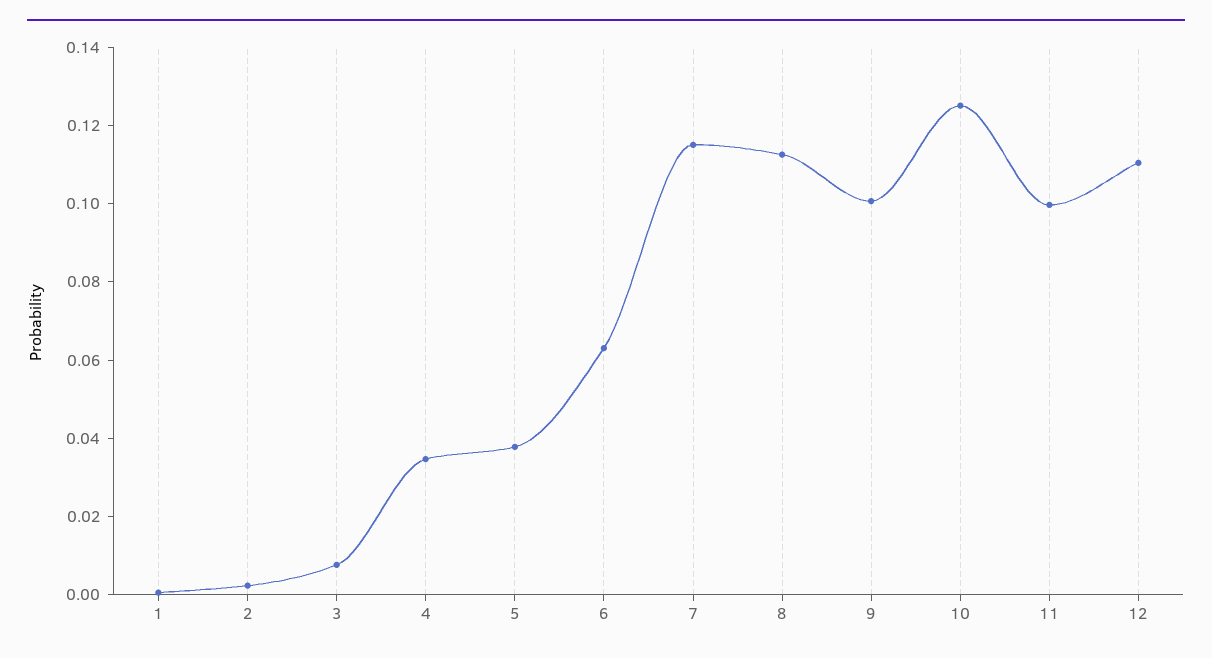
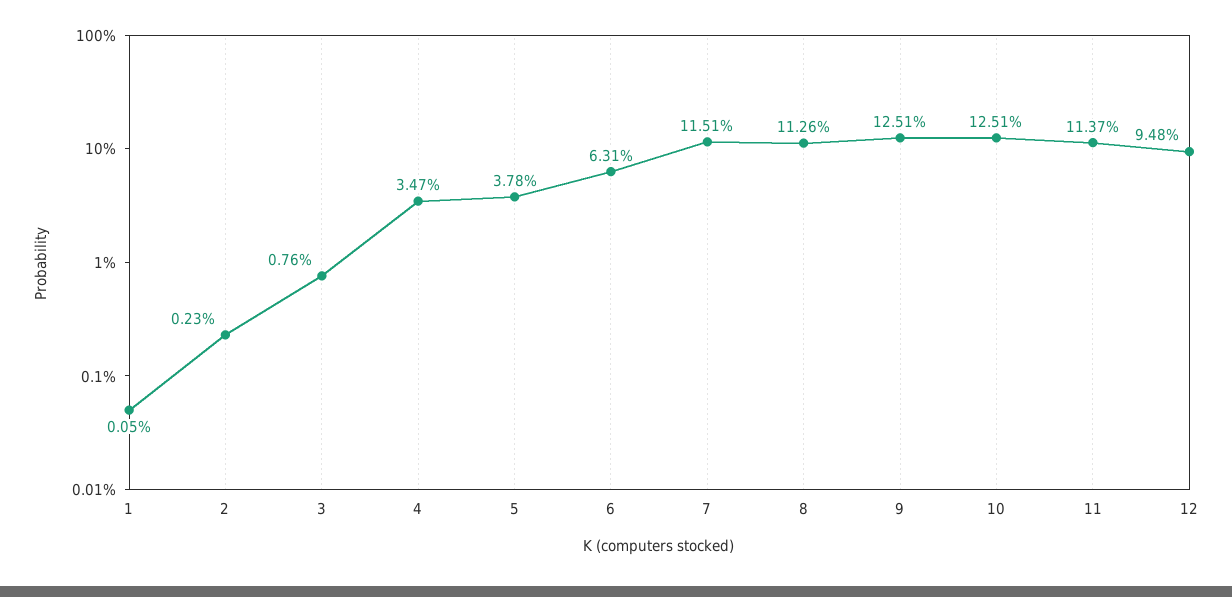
9: 0.1 -> 0.1251
11: 0.1 -> 0.1137
12: 0.11 -> 0.0948

